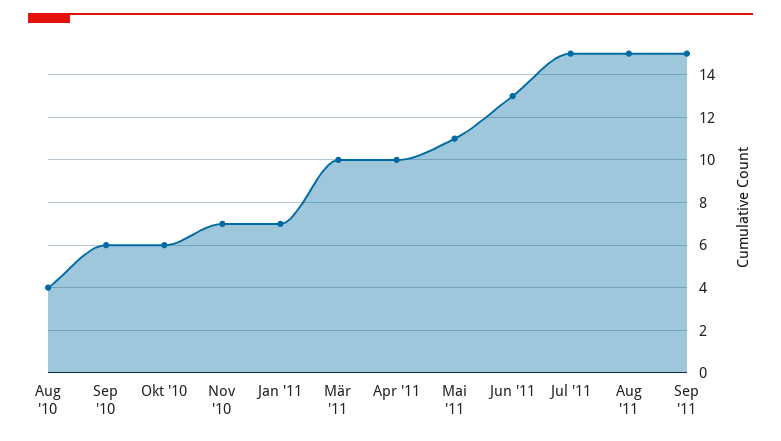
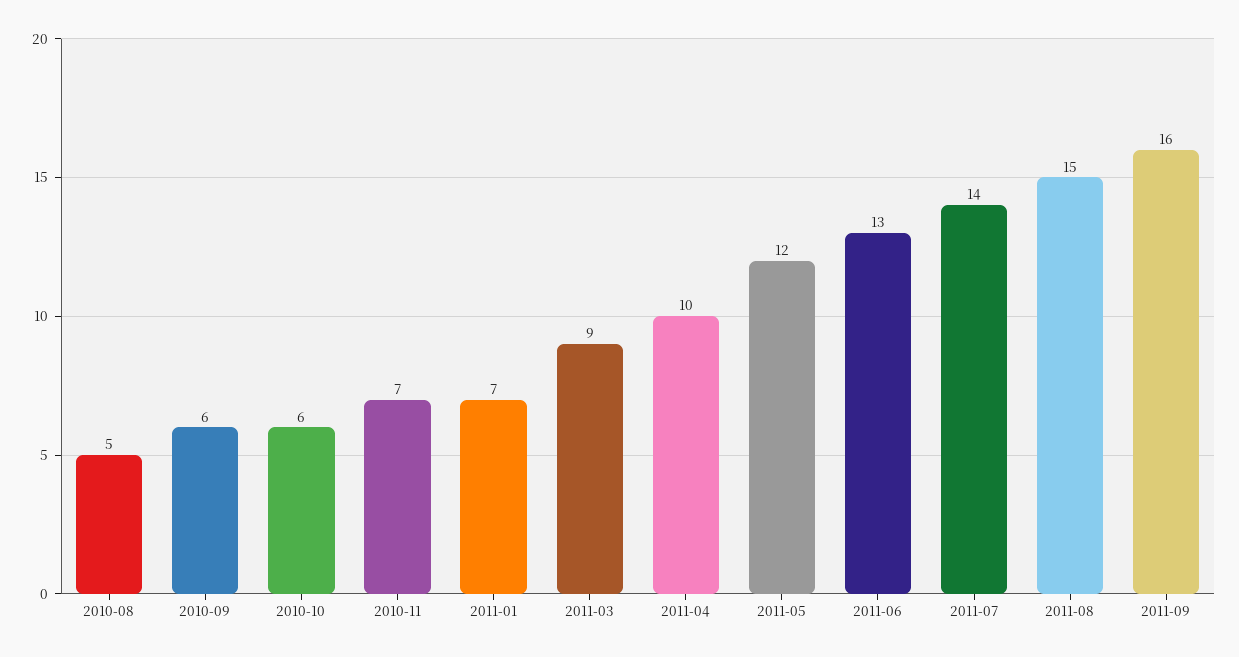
Aug '10: 4 -> 5
Mär '11: 10 -> 9
Mai '11: 11 -> 12
Jul '11: 15 -> 14
Sep '11: 15 -> 16

